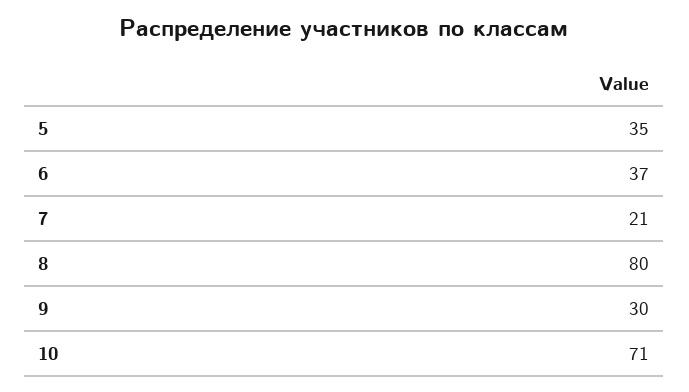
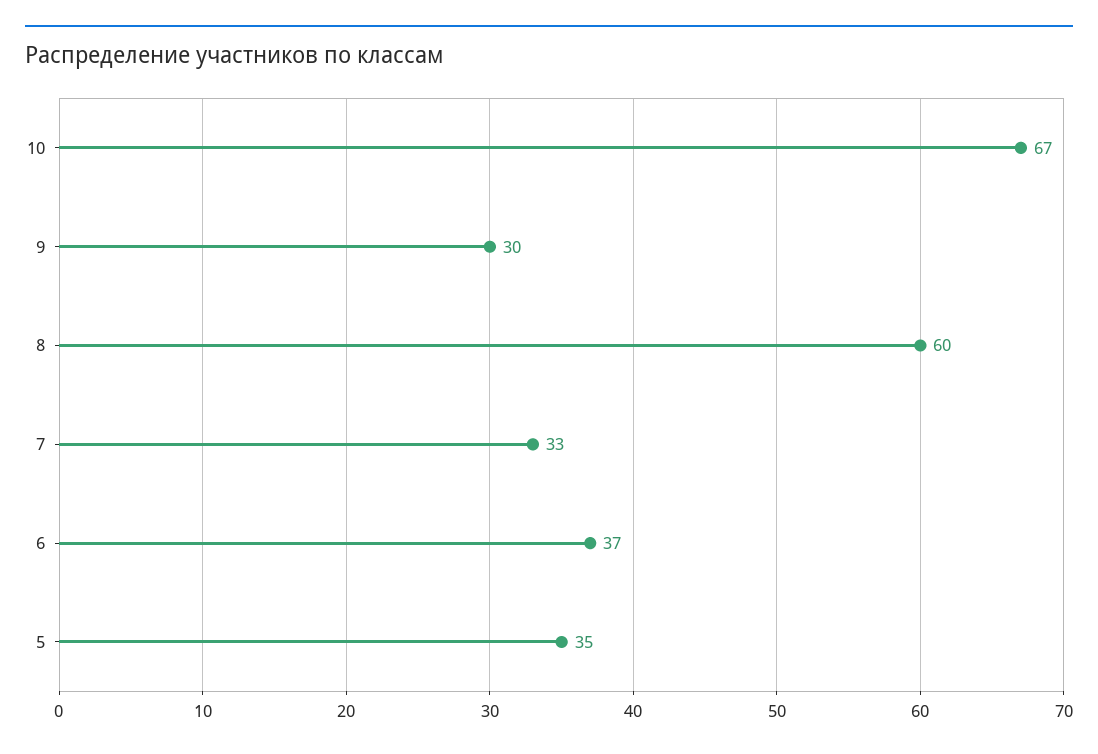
7: 21 -> 33
8: 80 -> 60
10: 71 -> 67

